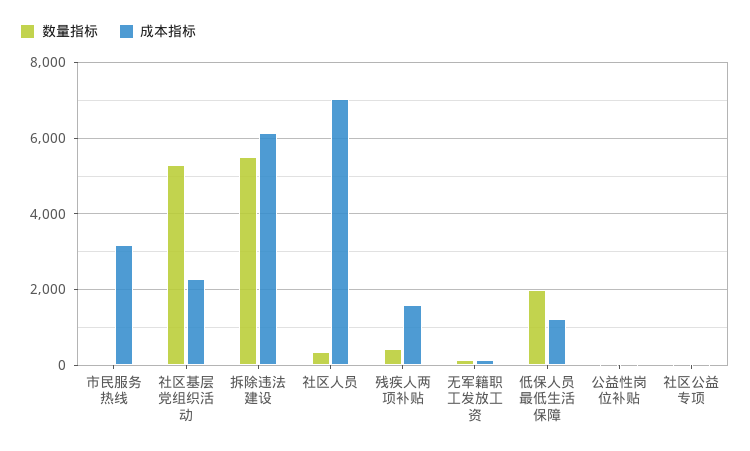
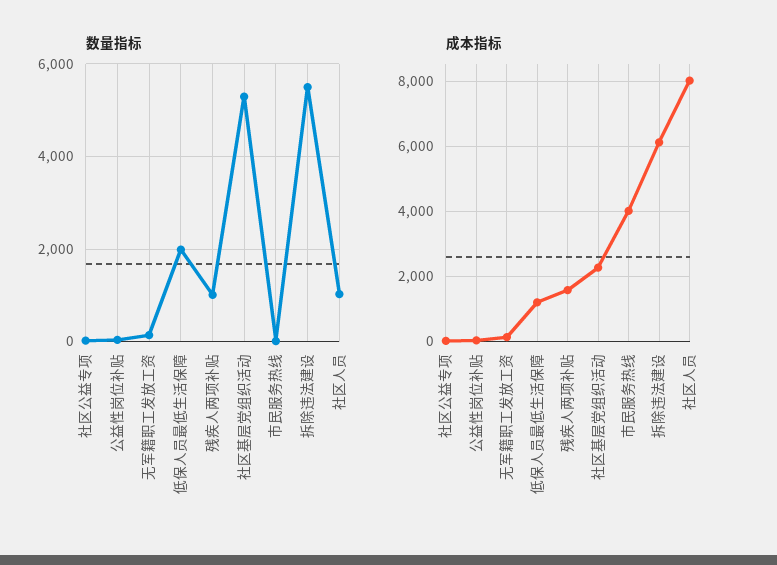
成本指标, 市民服务热线: 3200 -> 4000
数量指标, 社区人员: 400 -> 1000
成本指标, 社区人员: 7000 -> 8000
数量指标, 残疾人两项补贴: 400 -> 1000

